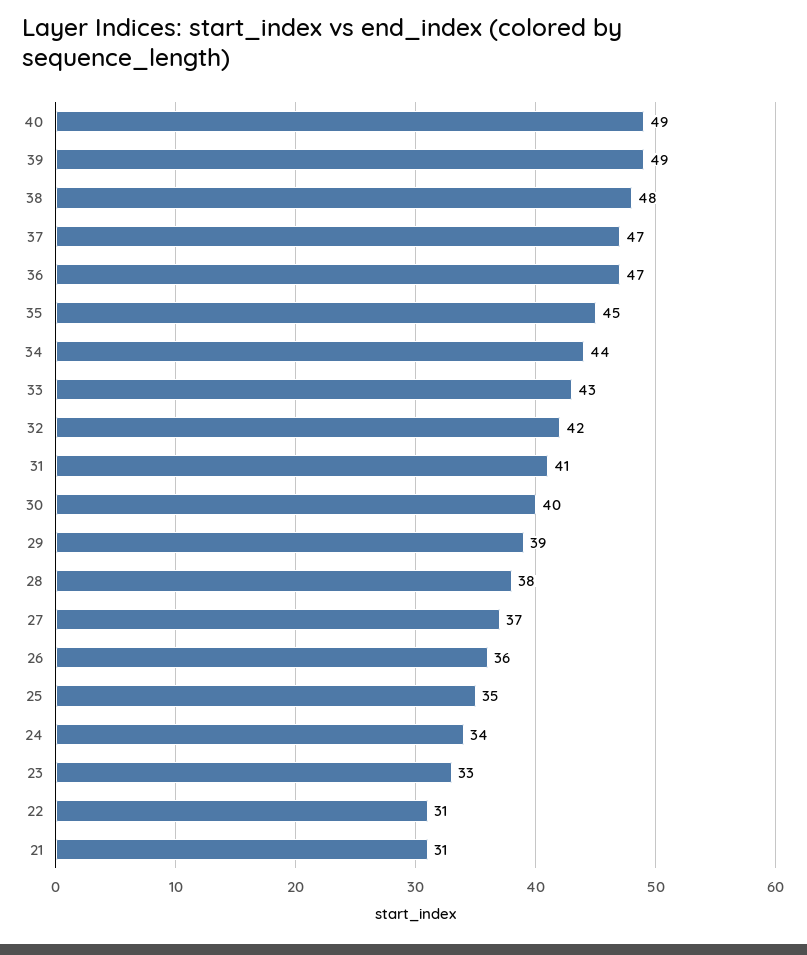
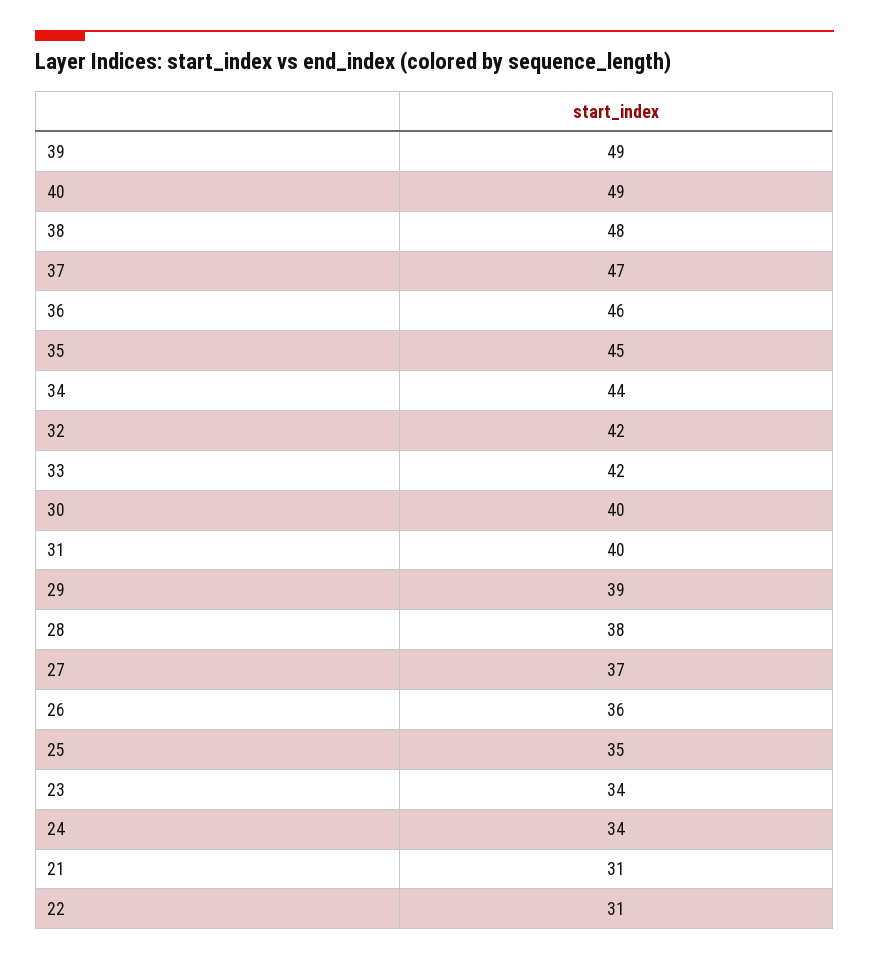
36: 47 -> 46
33: 43 -> 42
31: 41 -> 40
23: 33 -> 34

